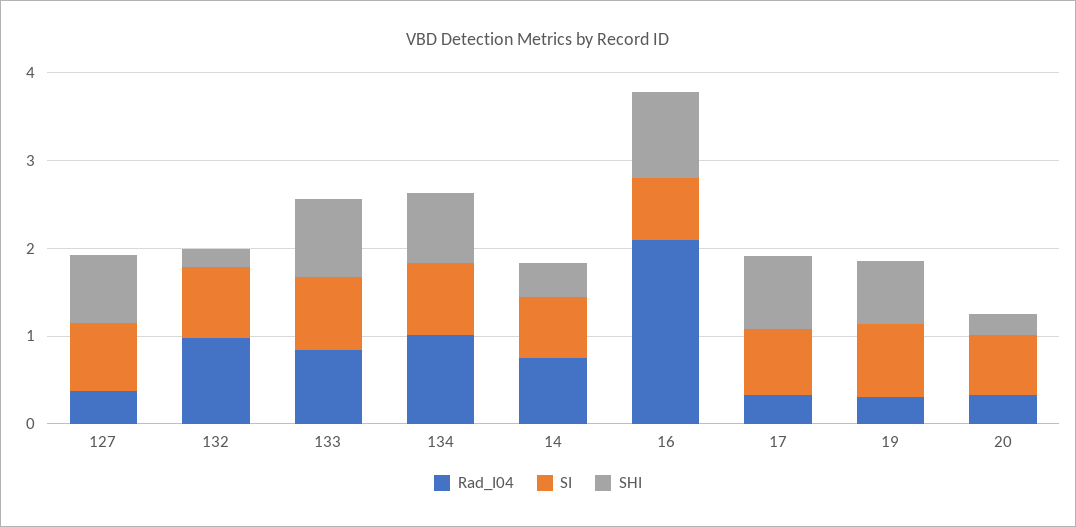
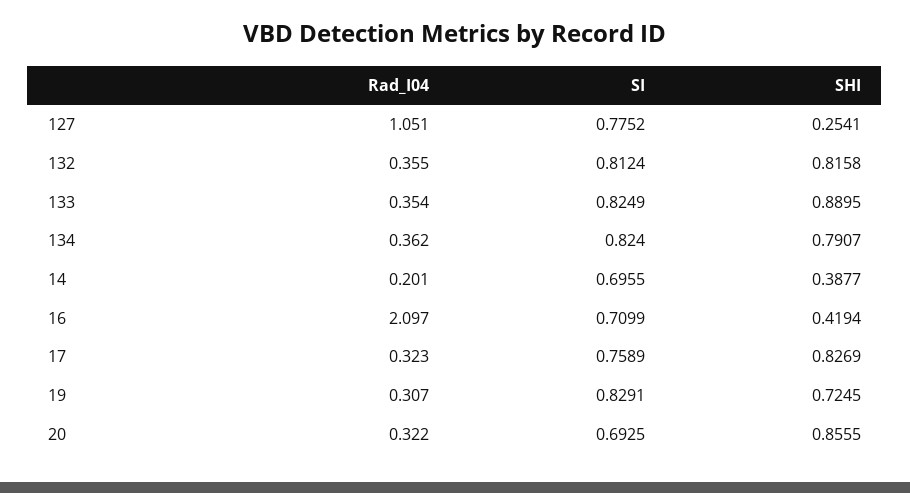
Rad_I04, 127: 0.4 -> 1.051
SHI, 127: 0.8 -> 0.2541
Rad_I04, 132: 1 -> 0.355
SHI, 132: 0.2 -> 0.8158
Rad_I04, 133: 0.8 -> 0.354
Rad_I04, 134: 1 -> 0.362
Rad_I04, 14: 0.8 -> 0.201
SHI, 16: 1 -> 0.4194
SHI, 20: 0.2 -> 0.8555

